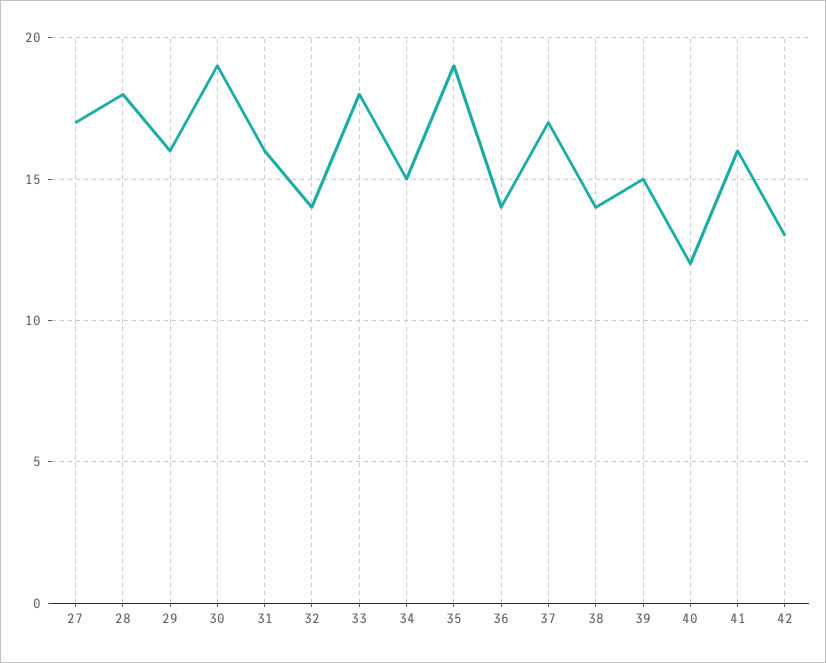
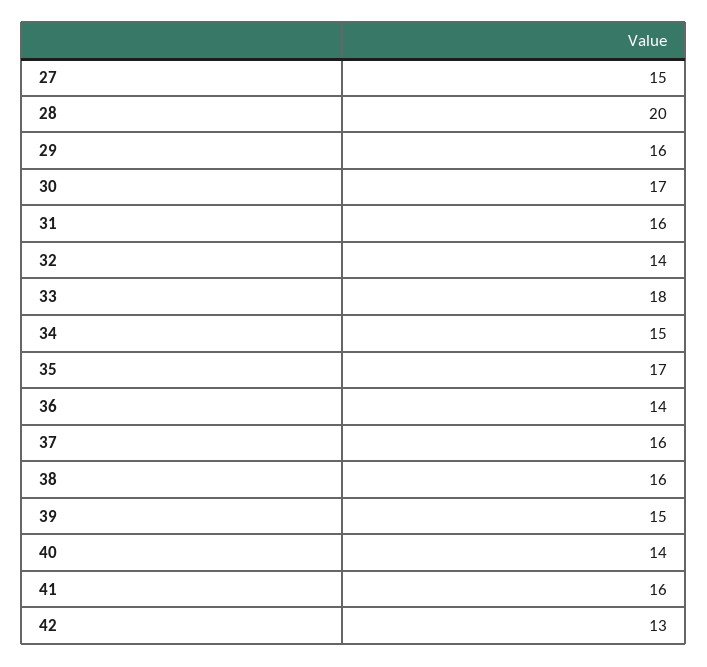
27: 17 -> 15
28: 18 -> 20
30: 19 -> 17
35: 19 -> 17
37: 17 -> 16
38: 14 -> 16
40: 12 -> 14

